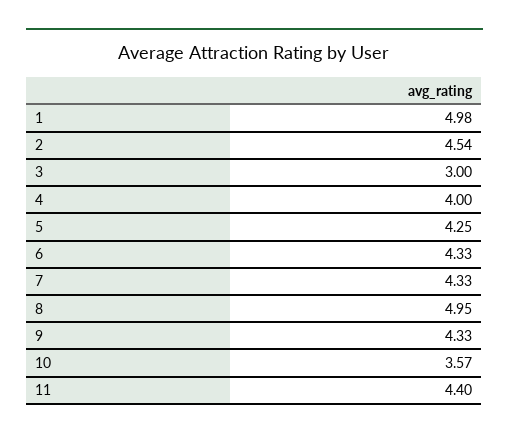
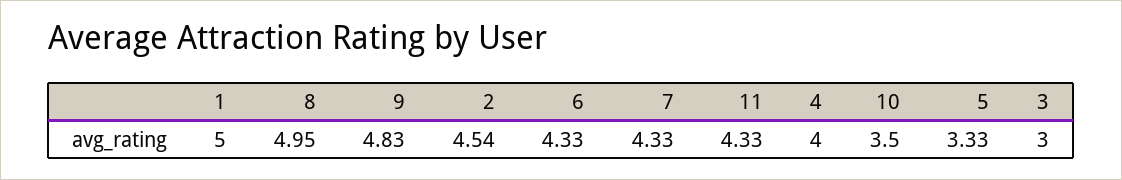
1: 4.98 -> 5
5: 4.25 -> 3.33
9: 4.33 -> 4.83
10: 3.57 -> 3.5
11: 4.4 -> 4.33

